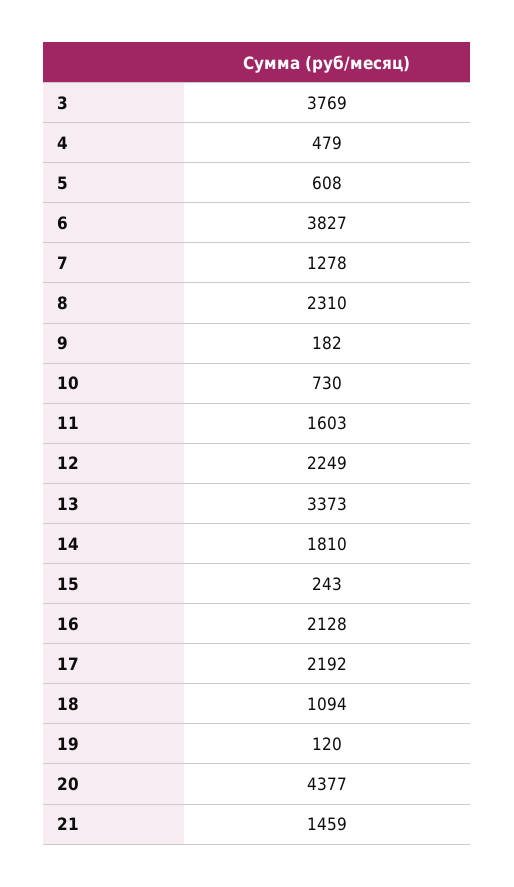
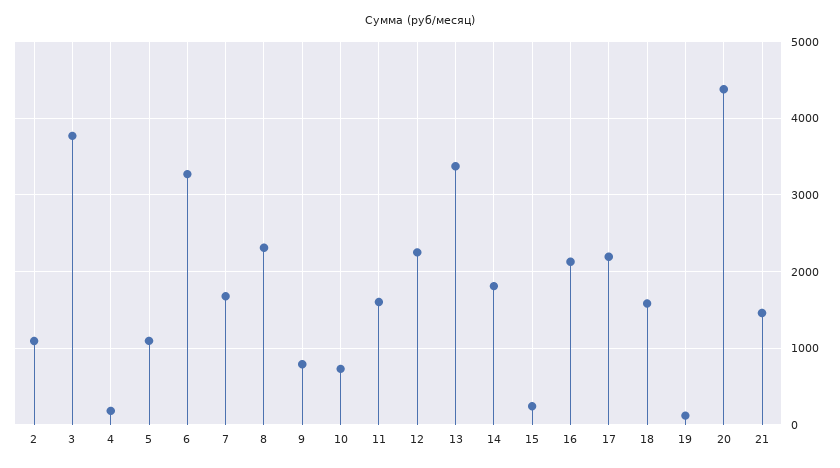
4: 479 -> 200
5: 608 -> 1100
6: 3827 -> 3300
7: 1278 -> 1700
9: 182 -> 800
18: 1094 -> 1600
2: none -> 1100

